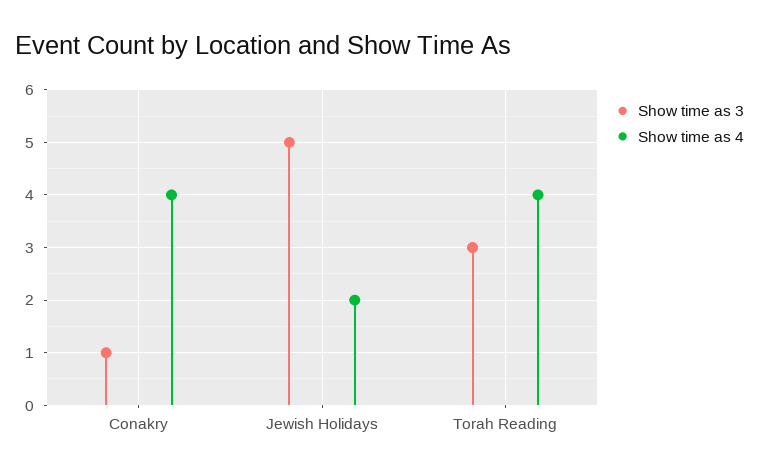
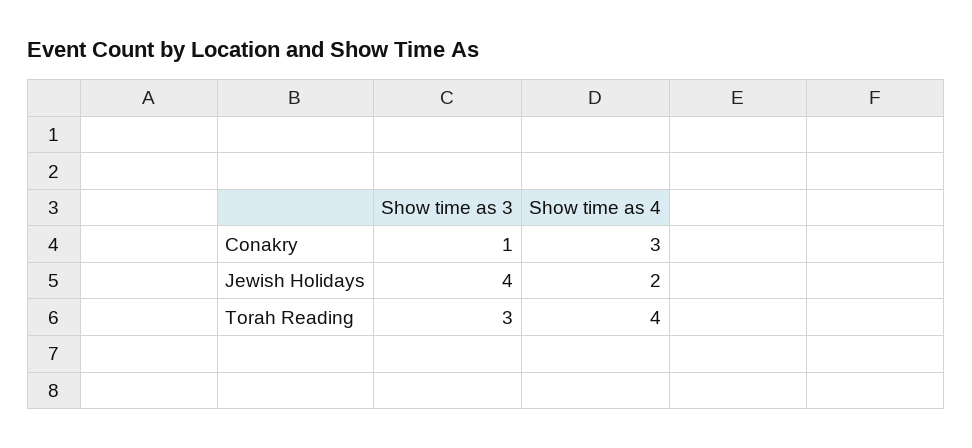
Show time as 4, Conakry: 4 -> 3
Show time as 3, Jewish Holidays: 5 -> 4

